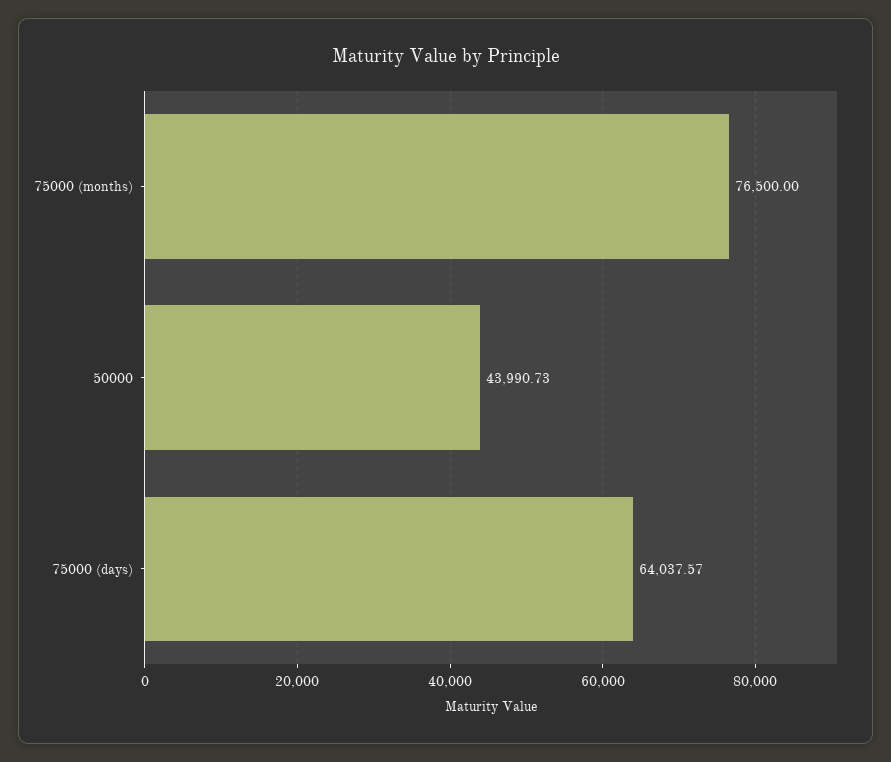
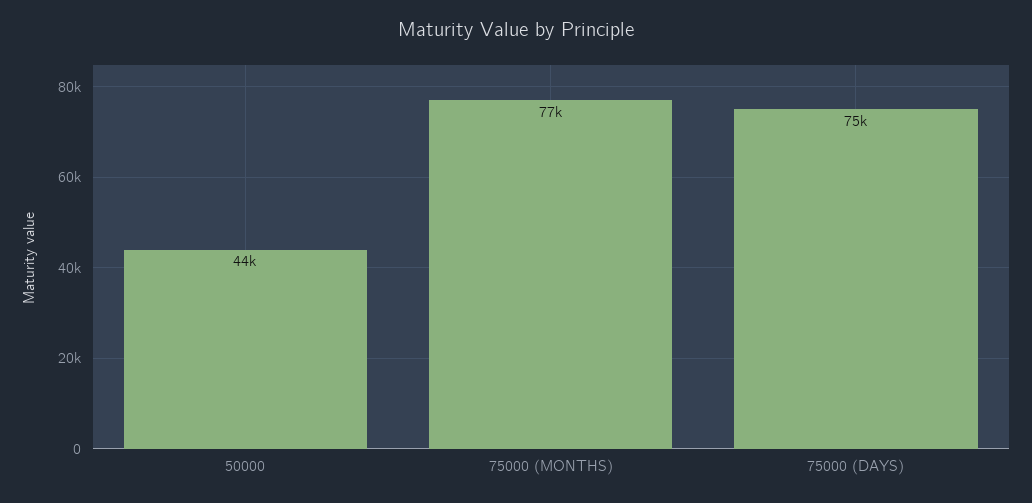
75000 (days): 64037.57 -> 75000

